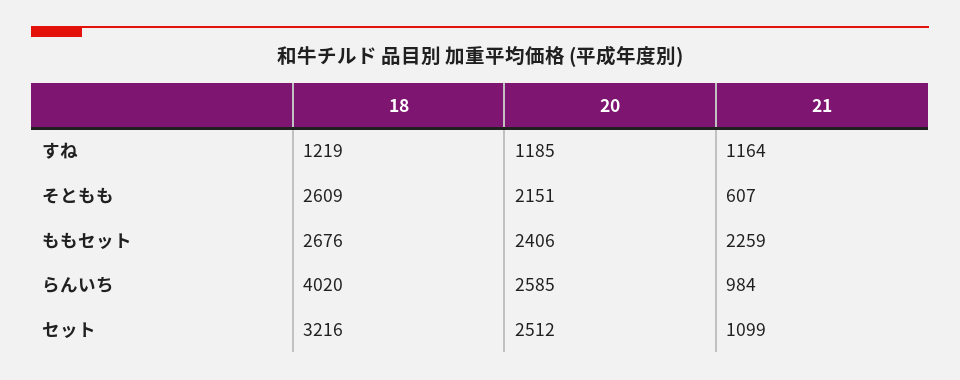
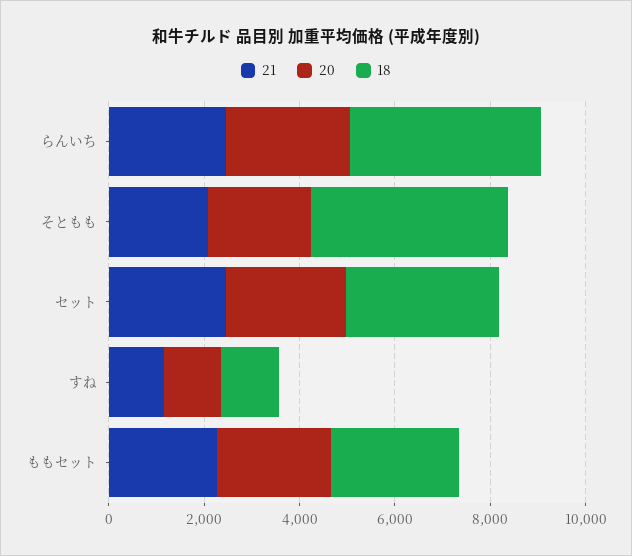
18, そともも: 2609 -> 4000
21, そともも: 607 -> 2000
21, らんいち: 984 -> 2500
21, セット: 1099 -> 2500

